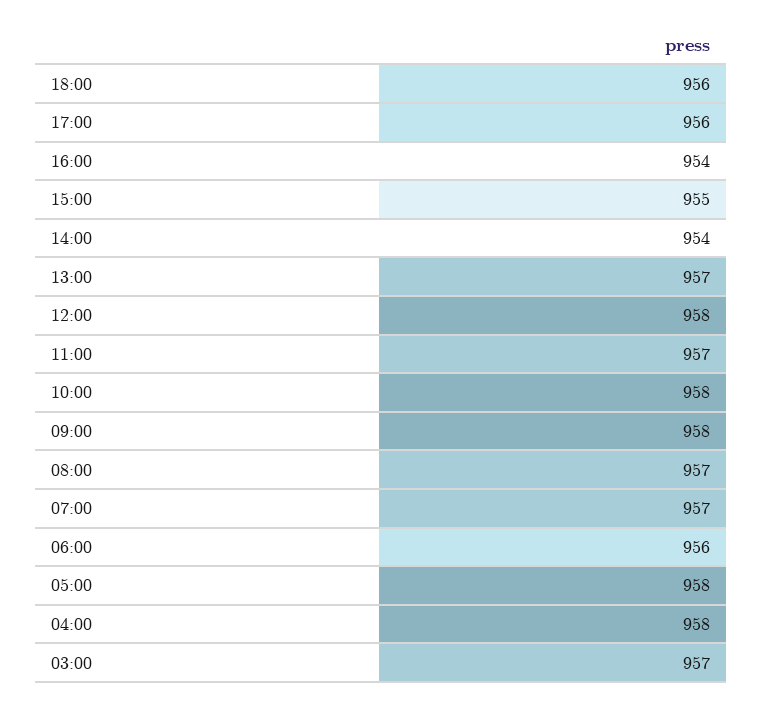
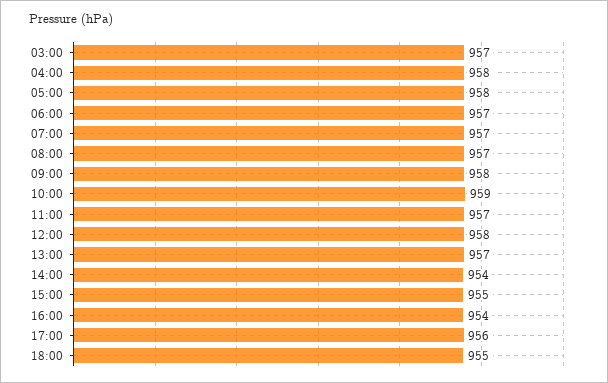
18:00: 956 -> 955
10:00: 958 -> 959
06:00: 956 -> 957

